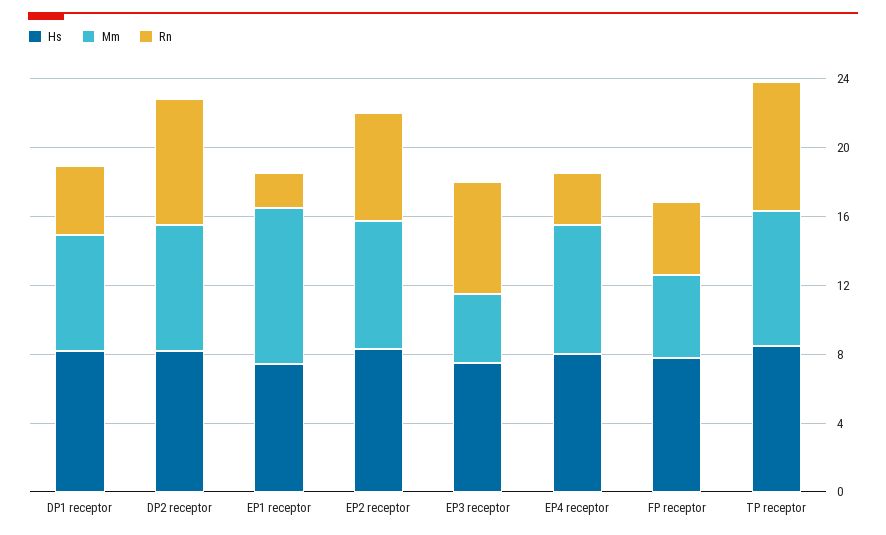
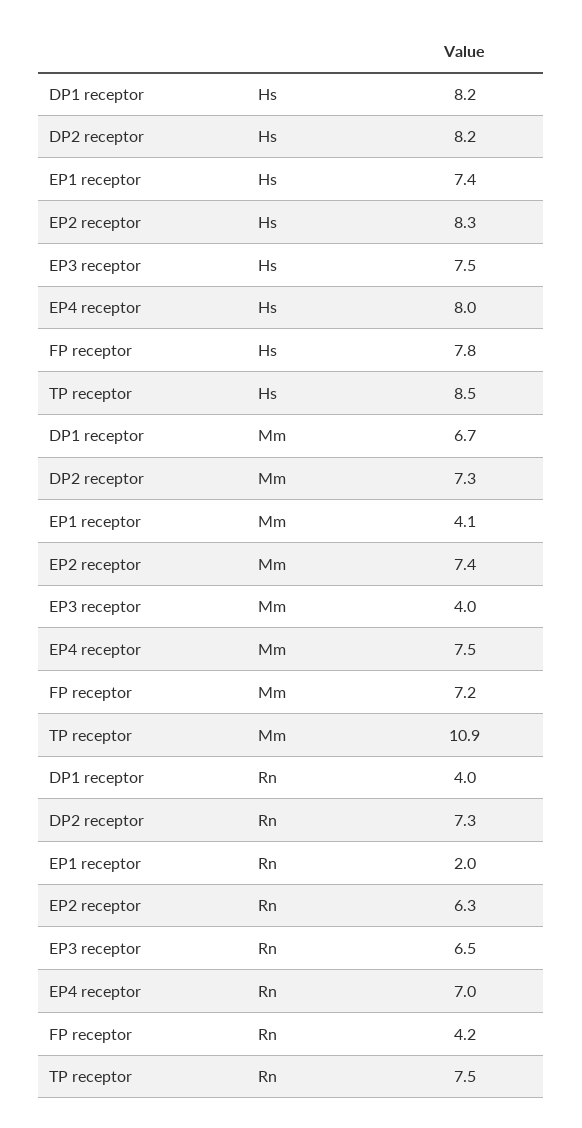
Mm, EP1 receptor: 9 -> 4.1
Rn, EP4 receptor: 3 -> 7
Mm, FP receptor: 5 -> 7.2
Mm, TP receptor: 8 -> 10.9

